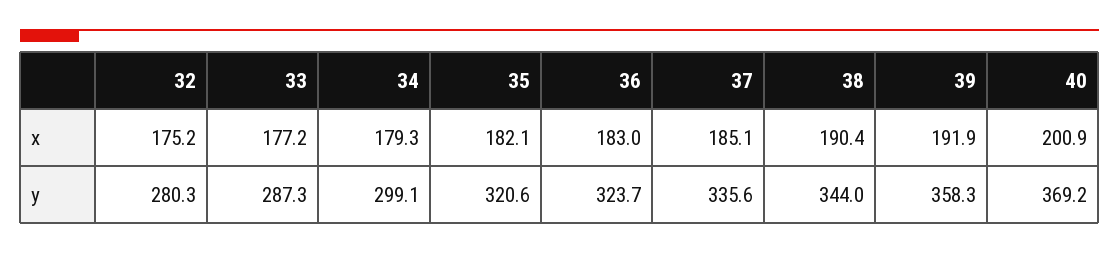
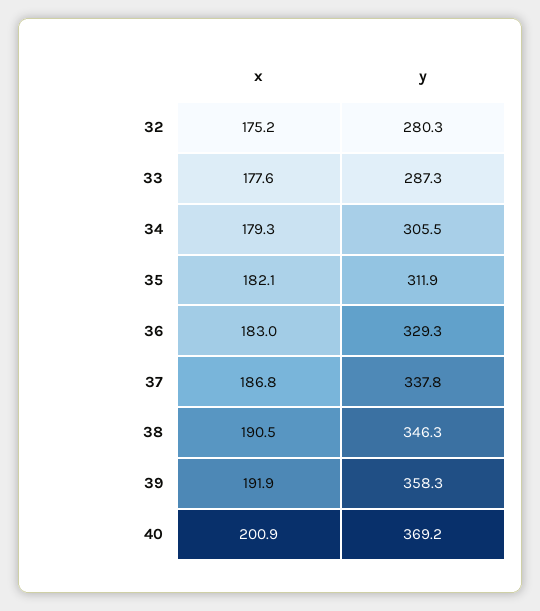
33, x: 177.2 -> 177.6
37, x: 185.1 -> 186.8
38, x: 190.4 -> 190.5
34, y: 299.1 -> 305.5
35, y: 320.6 -> 311.9
36, y: 323.7 -> 329.3
37, y: 335.6 -> 337.8
38, y: 344 -> 346.3

